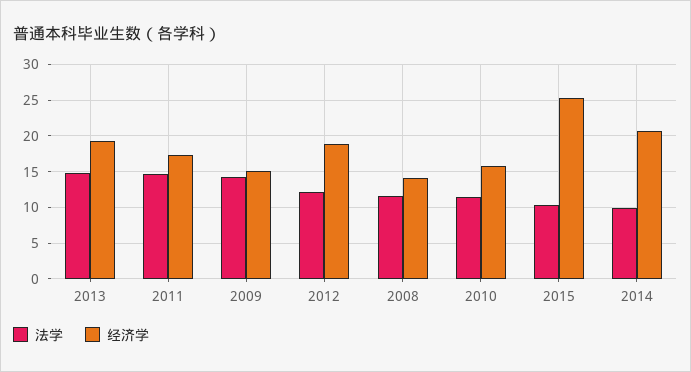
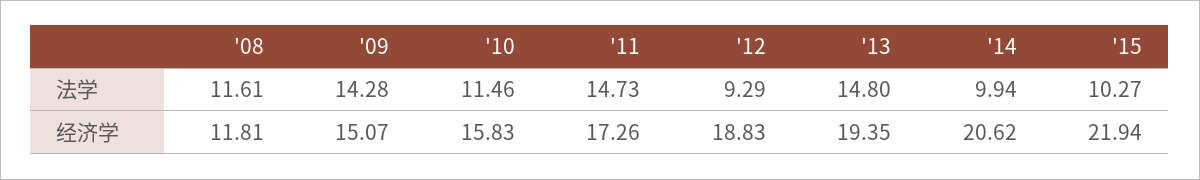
法学, 2012: 12 -> 9.29
经济学, 2008: 14 -> 11.81
经济学, 2015: 25 -> 21.94

